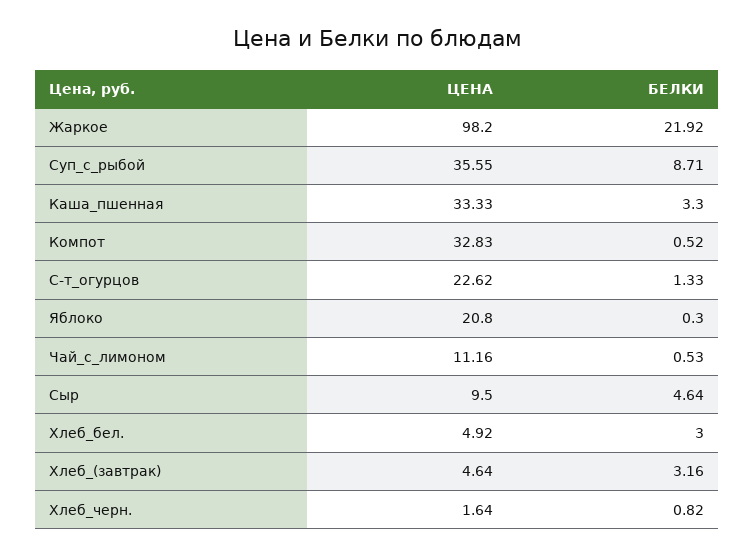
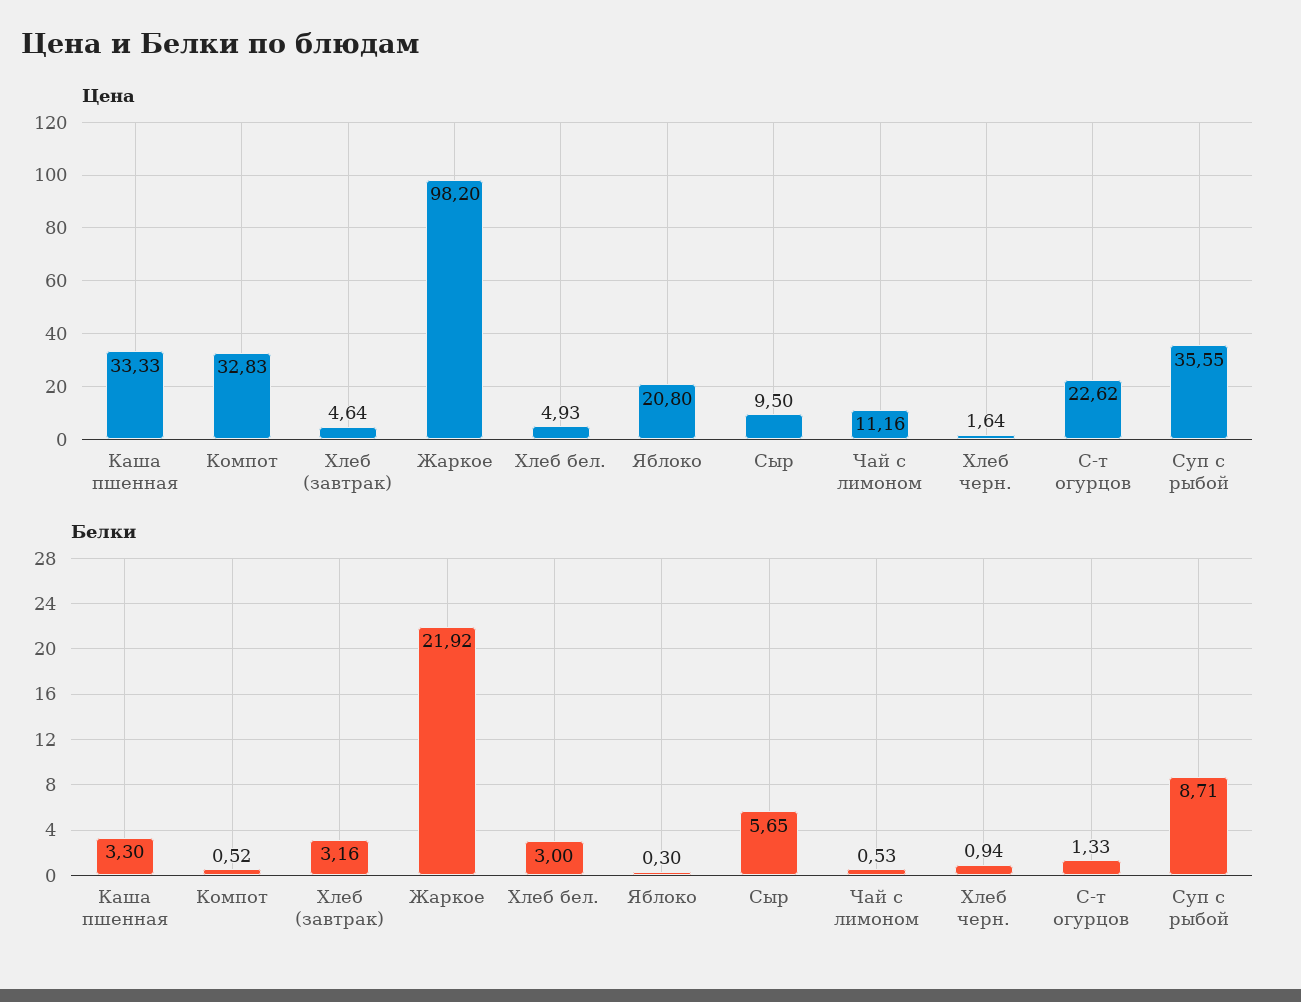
БЕЛКИ, Сыр: 4.64 -> 5.65
ЦЕНА, Хлеб_бел.: 4.92 -> 4.93
БЕЛКИ, Хлеб_черн.: 0.82 -> 0.94

